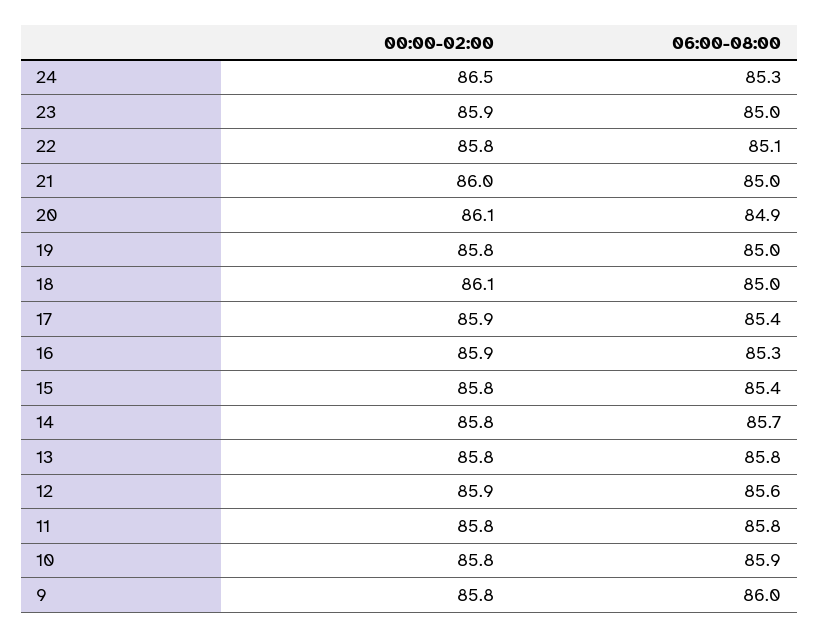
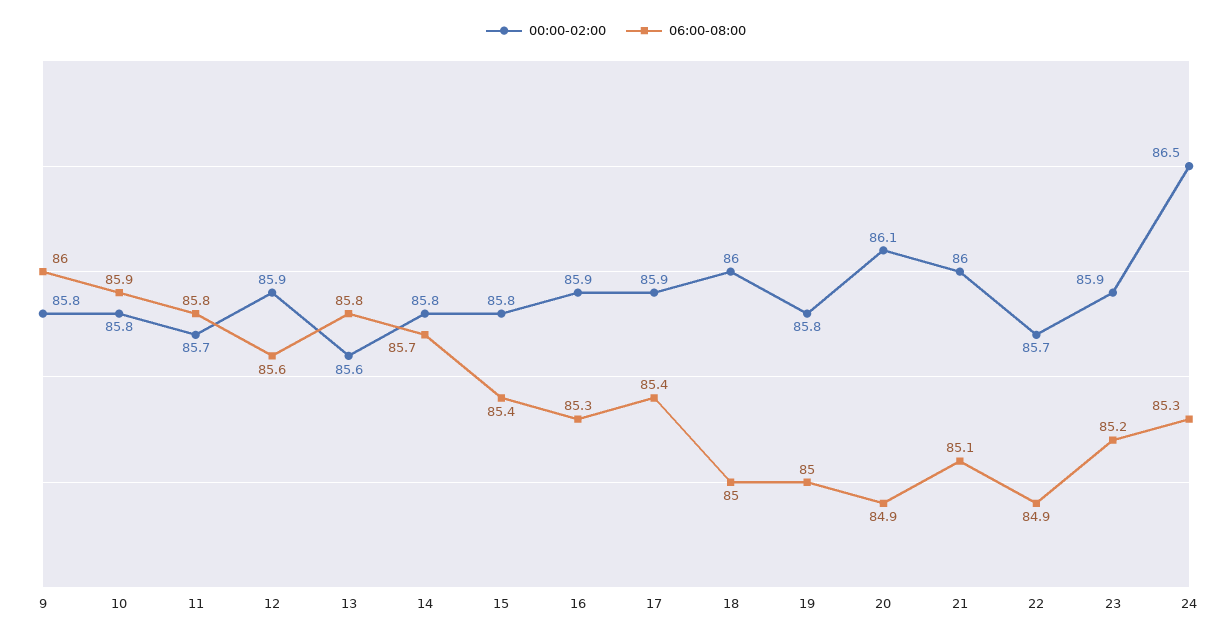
06:00-08:00, 23: 85 -> 85.2
00:00-02:00, 22: 85.8 -> 85.7
06:00-08:00, 22: 85.1 -> 84.9
06:00-08:00, 21: 85 -> 85.1
00:00-02:00, 18: 86.1 -> 86
00:00-02:00, 13: 85.8 -> 85.6
00:00-02:00, 11: 85.8 -> 85.7

